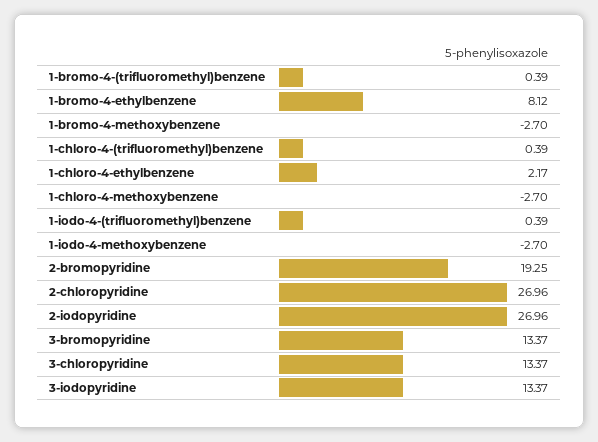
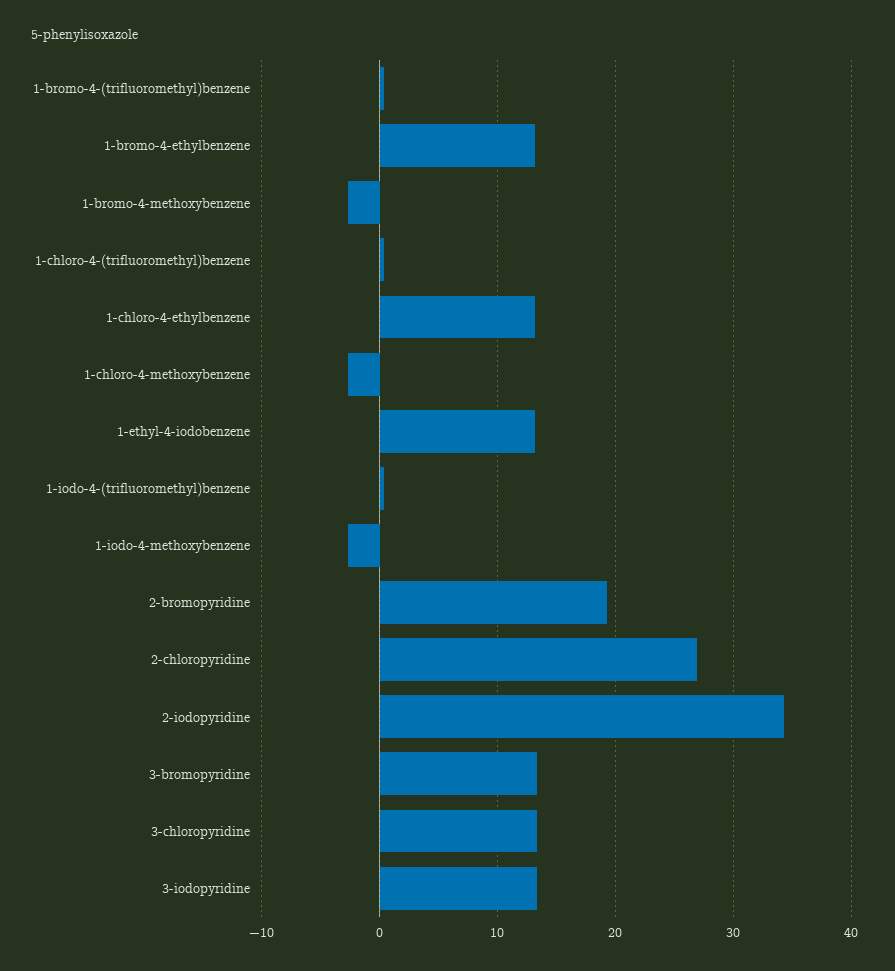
1-bromo-4-ethylbenzene: 8.12 -> 13
1-chloro-4-ethylbenzene: 2.17 -> 13
2-iodopyridine: 26.96 -> 34
1-ethyl-4-iodobenzene: none -> 13

